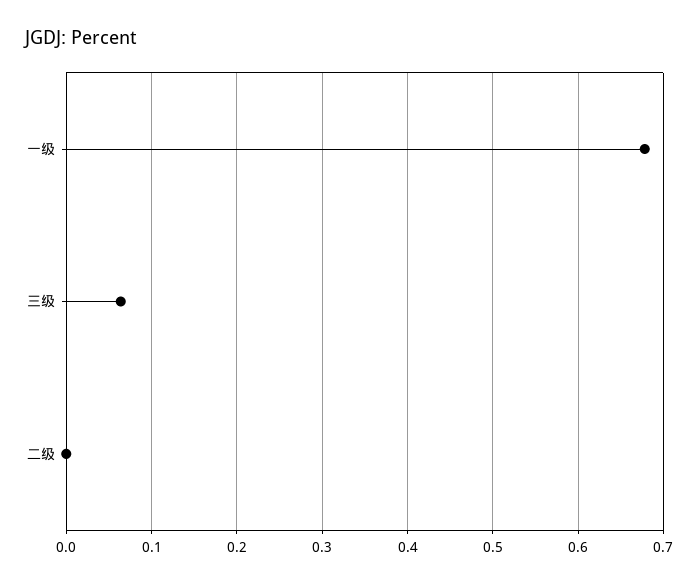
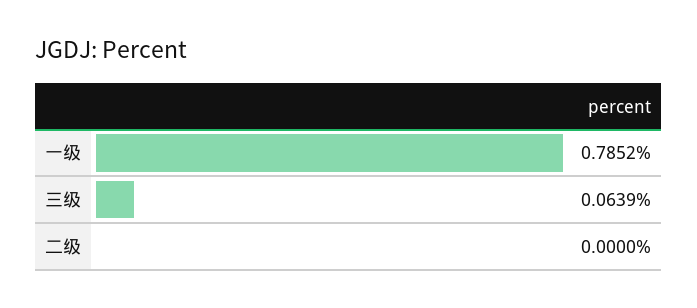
一级: 0.68 -> 0.7852

